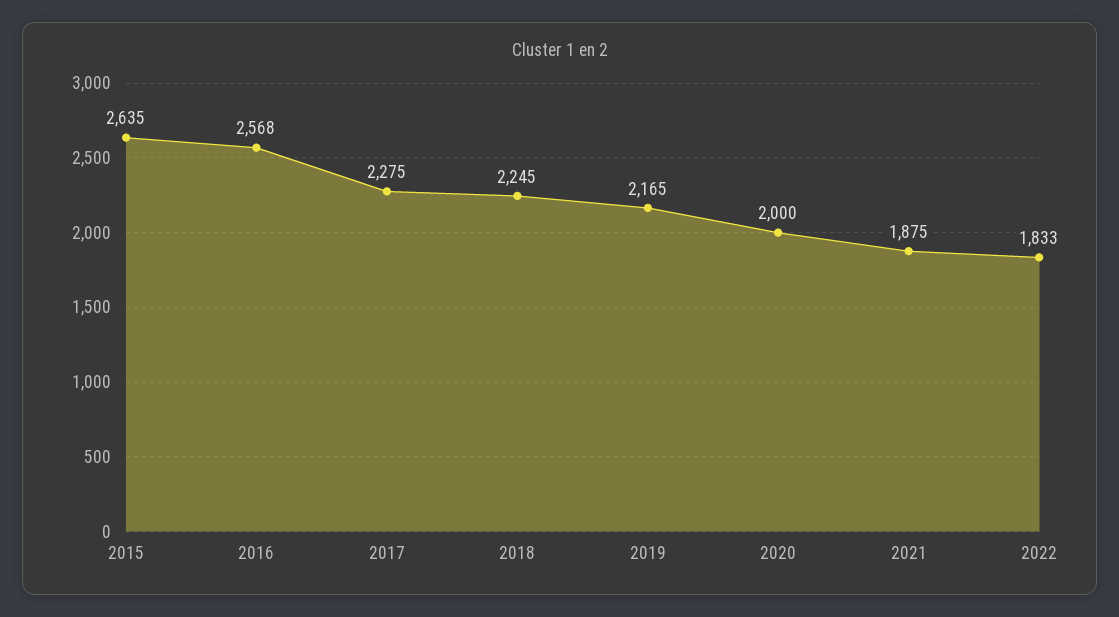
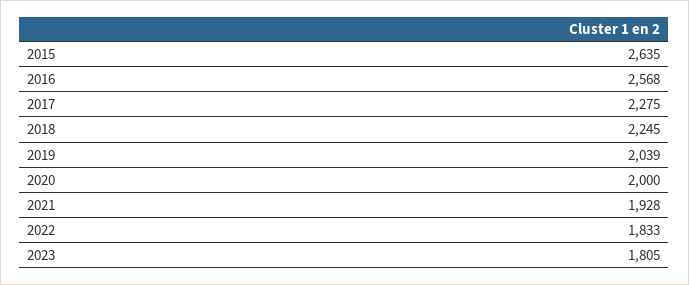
2019: 2165 -> 2039
2021: 1875 -> 1928
2023: none -> 1805

